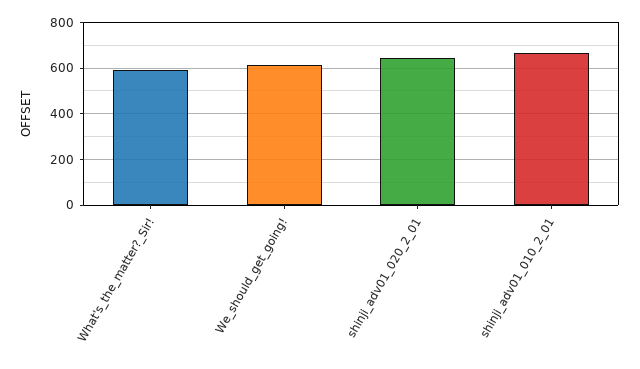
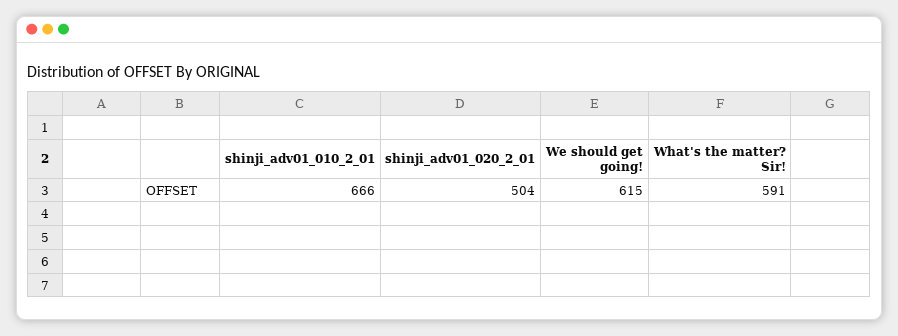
shinji_adv01_020_2_01: 650 -> 504

